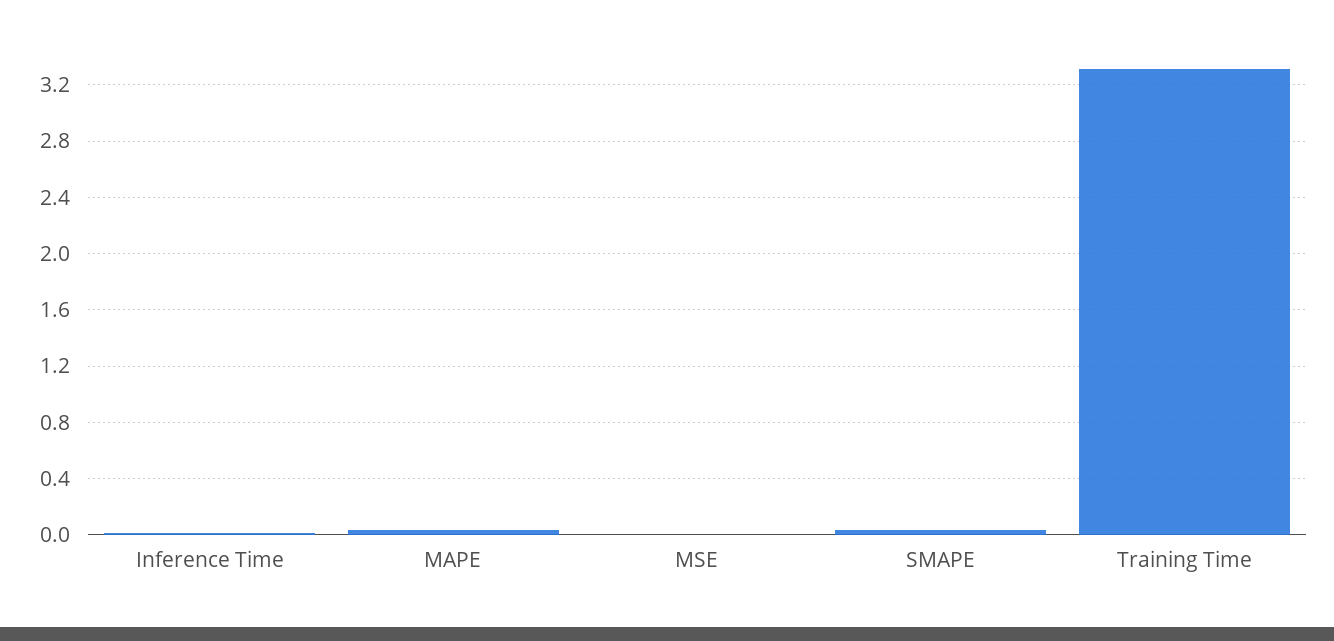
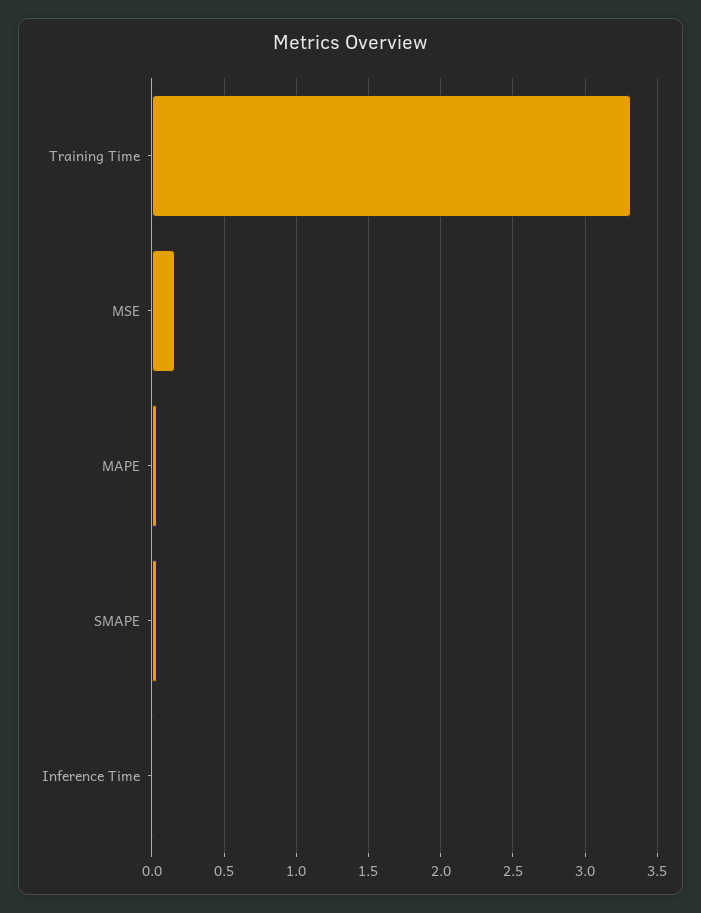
MSE: 0 -> 0.15

